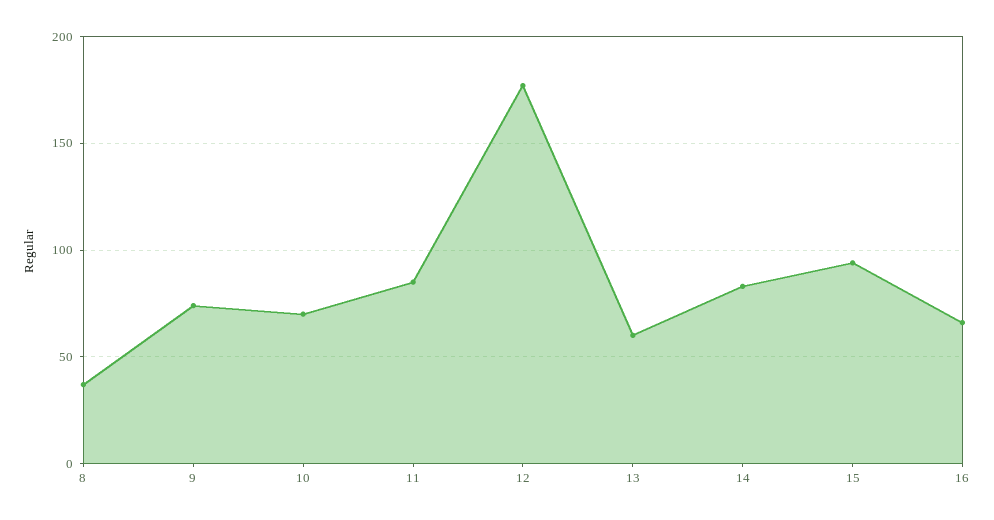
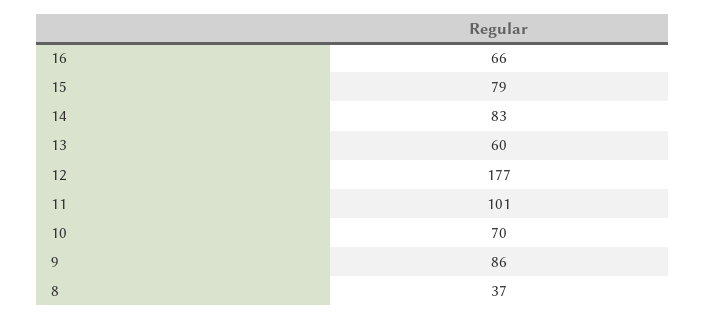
9: 75 -> 86
11: 85 -> 101
15: 95 -> 79

